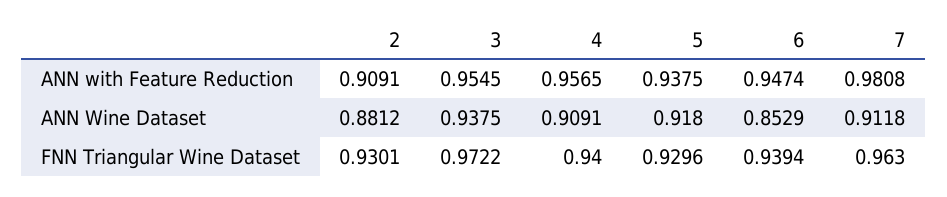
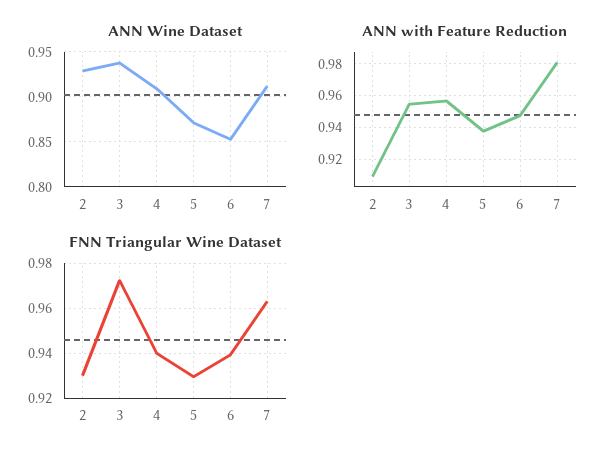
ANN Wine Dataset, 2: 0.8812 -> 0.93
ANN Wine Dataset, 5: 0.918 -> 0.87

